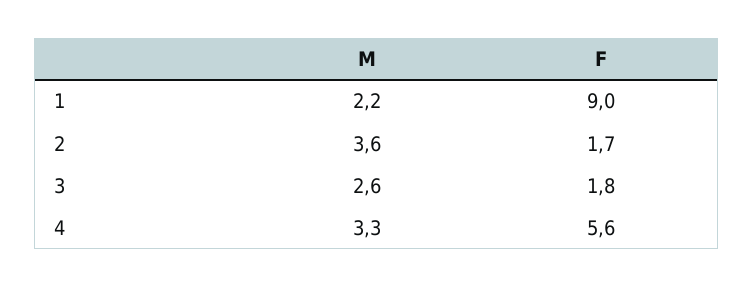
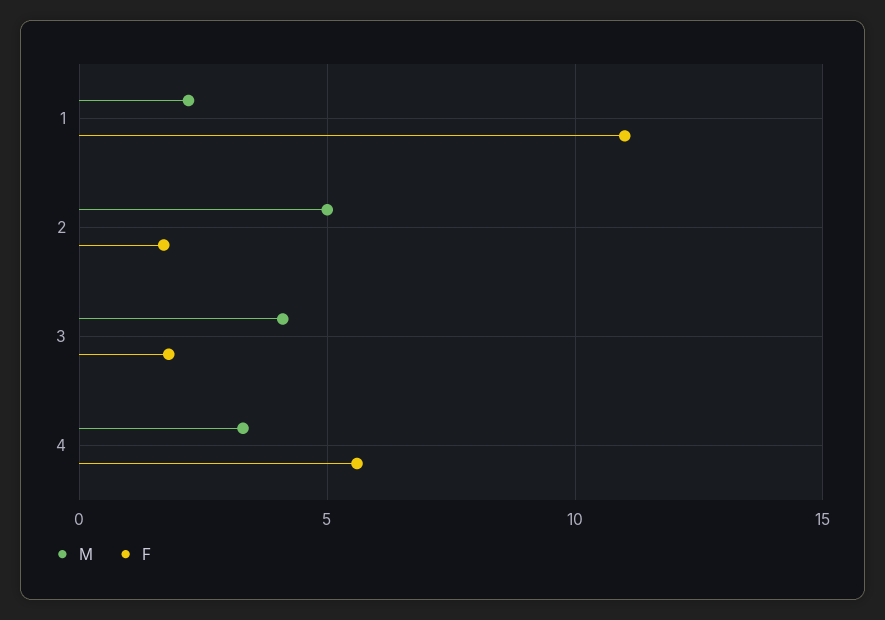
F, 1: 9 -> 11
M, 2: 3.6 -> 5
M, 3: 2.6 -> 4

